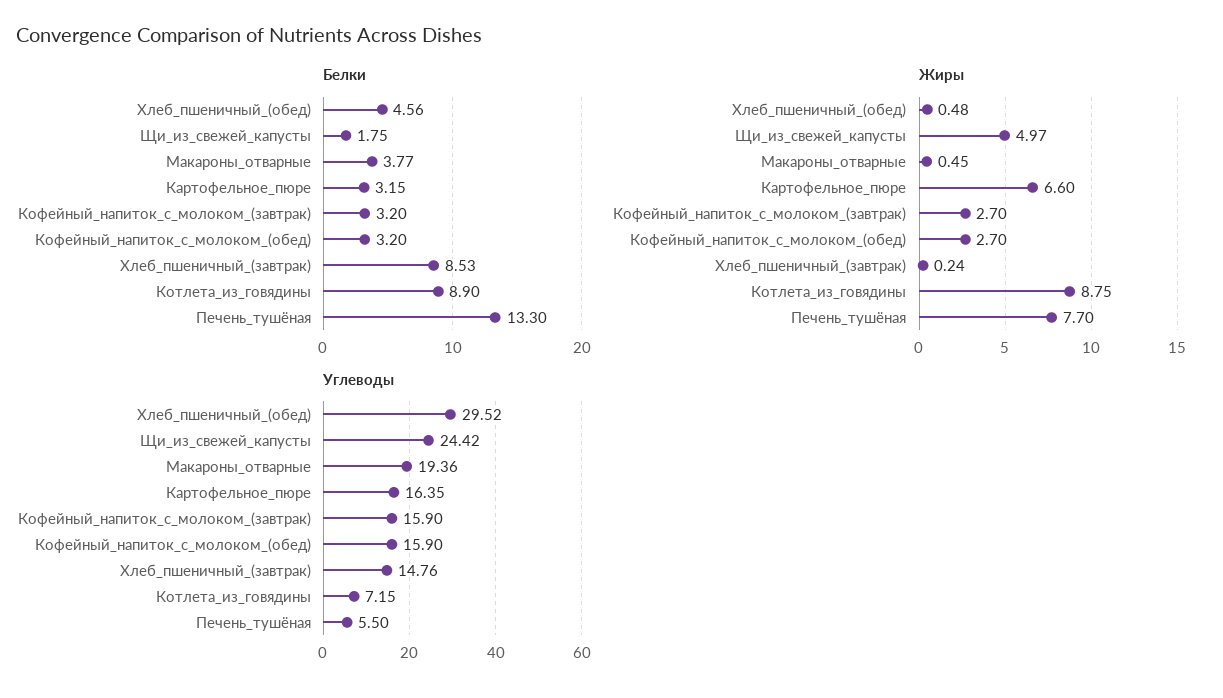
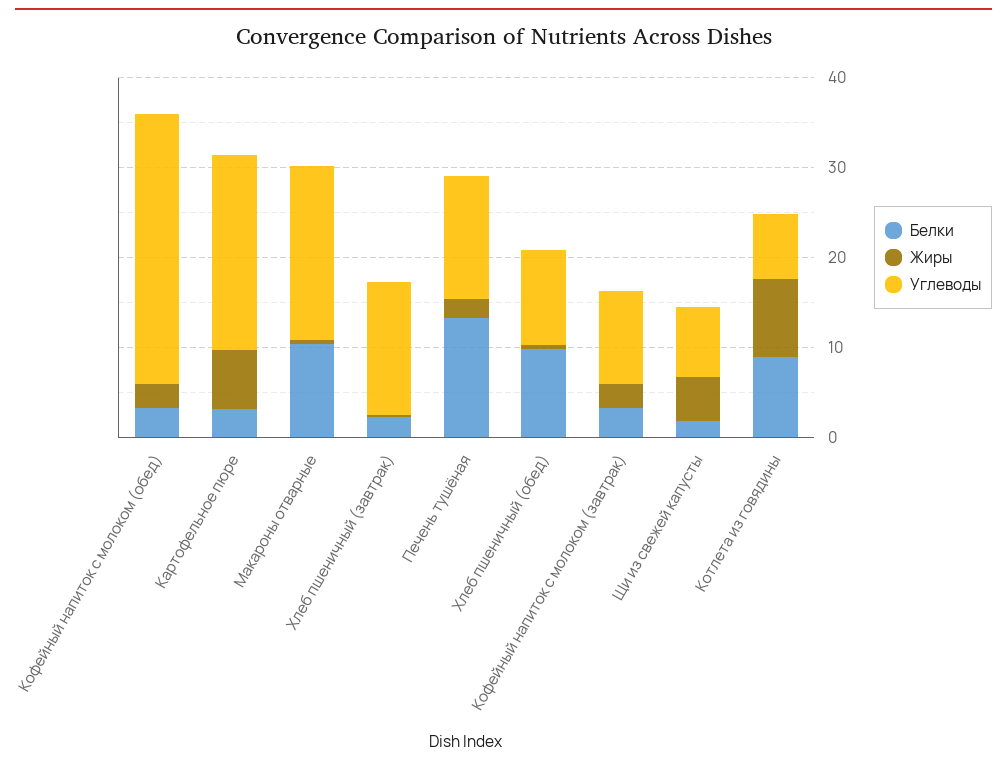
Белки, Хлеб_пшеничный_(обед): 4.56 -> 10
Белки, Макароны_отварные: 3.77 -> 10
Белки, Хлеб_пшеничный_(завтрак): 8.53 -> 2
Жиры, Печень_тушёная: 7.7 -> 2
Углеводы, Хлеб_пшеничный_(обед): 29.52 -> 10
Углеводы, Щи_из_свежей_капусты: 24.42 -> 8
Углеводы, Картофельное_пюре: 16.35 -> 22
Углеводы, Кофейный_напиток_с_молоком_(завтрак): 15.9 -> 10
Углеводы, Кофейный_напиток_с_молоком_(обед): 15.9 -> 30
Углеводы, Печень_тушёная: 5.5 -> 14

